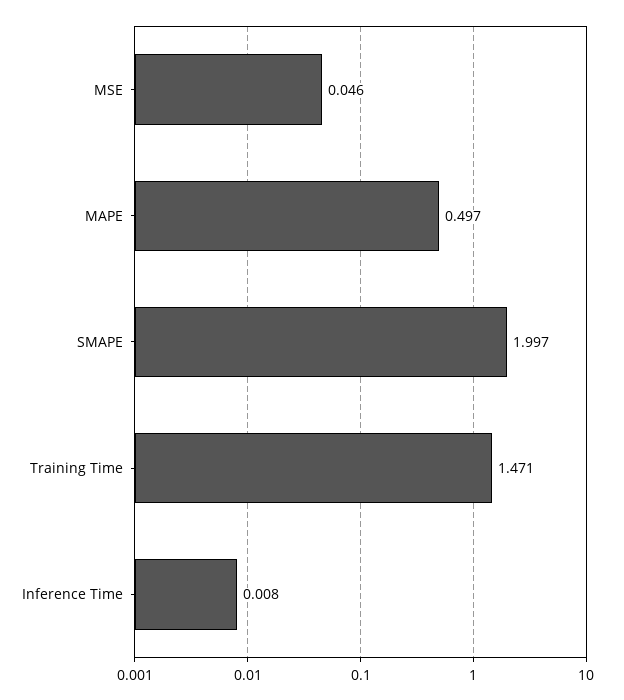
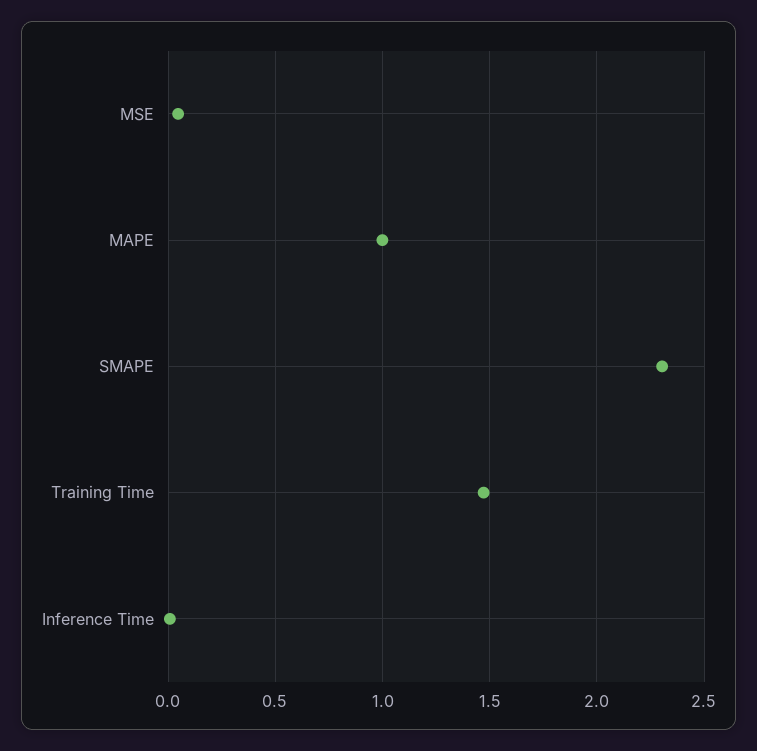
MAPE: 0.497 -> 1
SMAPE: 1.997 -> 2.3

